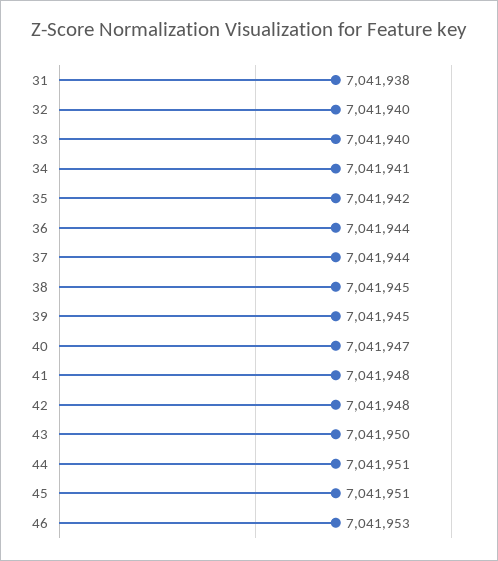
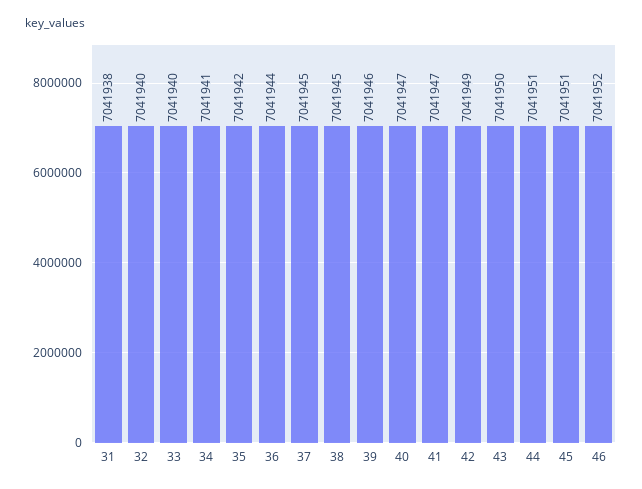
37: 7041944 -> 7041945
39: 7041945 -> 7041946
41: 7041948 -> 7041947
42: 7041948 -> 7041949
46: 7041953 -> 7041952

